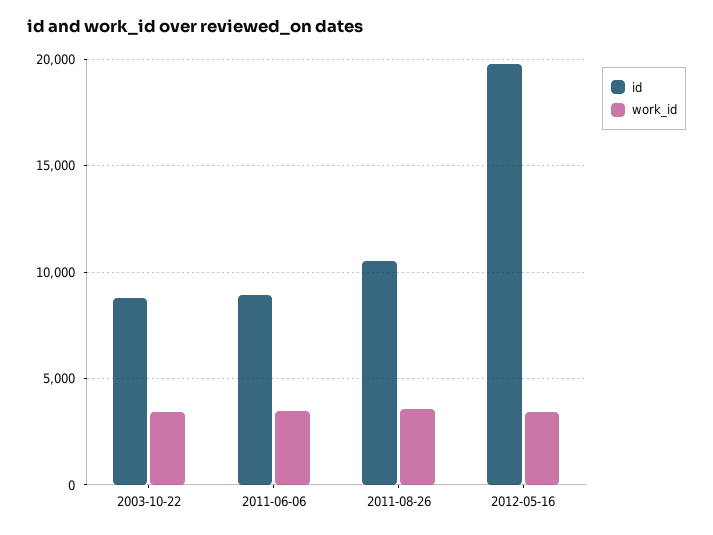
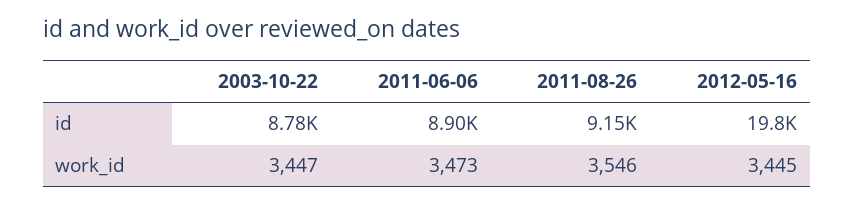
id, 2011-08-26: 10500 -> 9150

